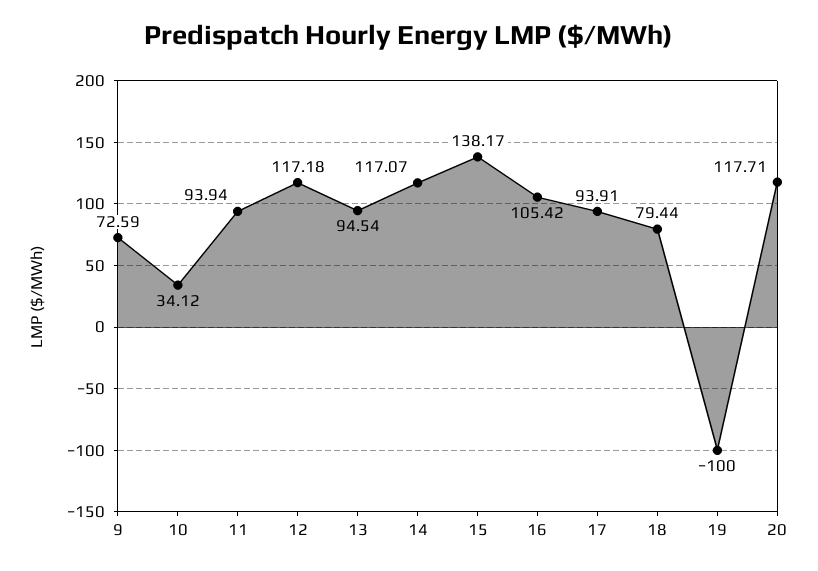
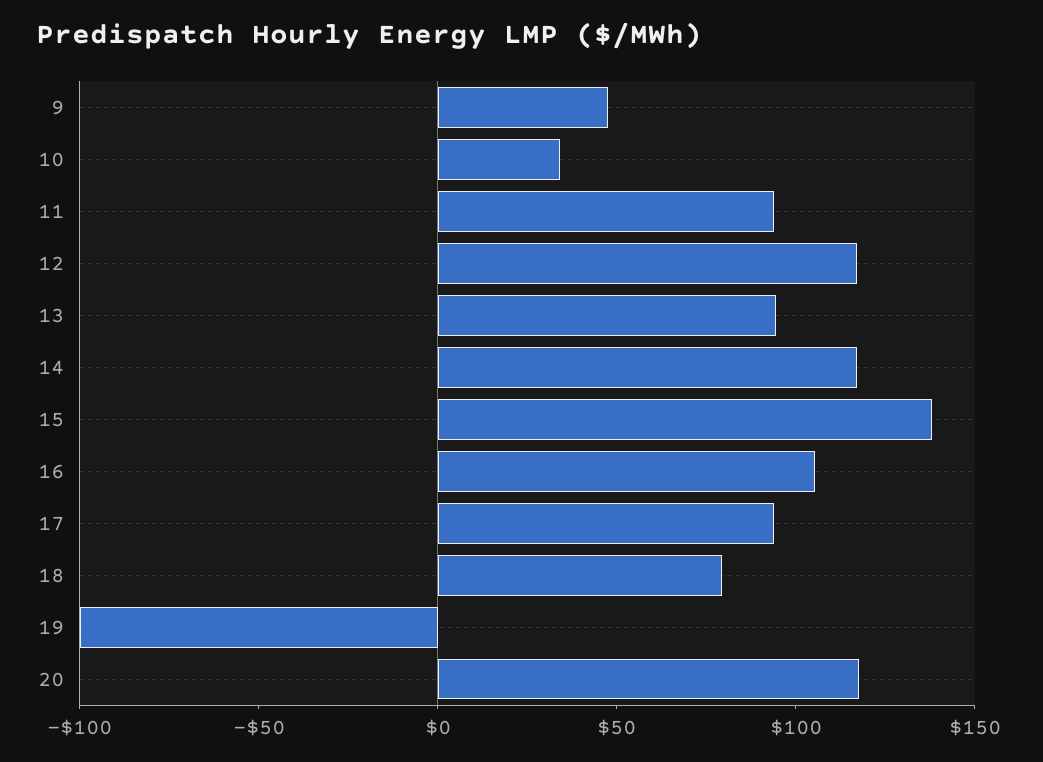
9: 72.59 -> 50

